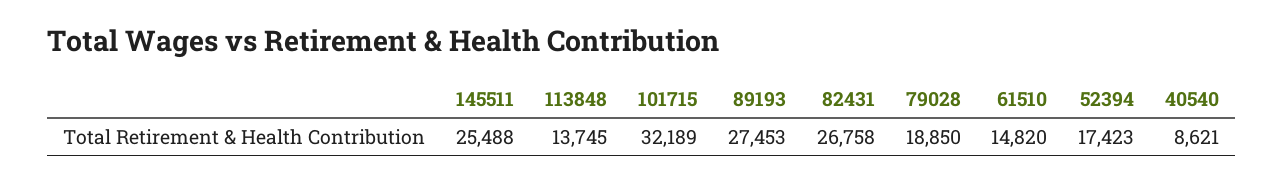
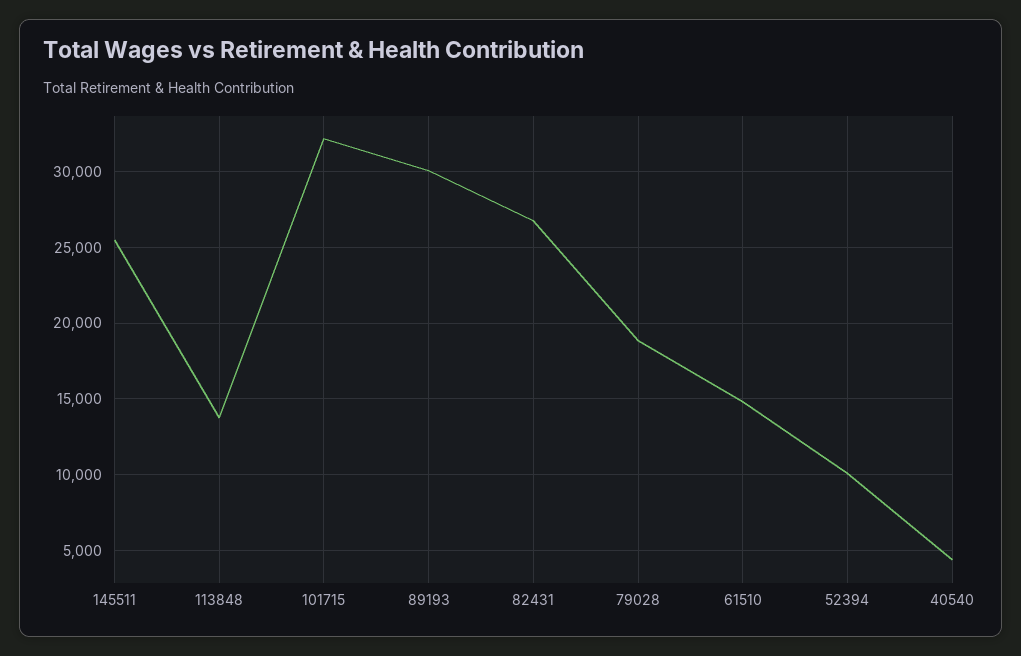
89193: 27453 -> 30000
52394: 17423 -> 10000
40540: 8621 -> 4500

